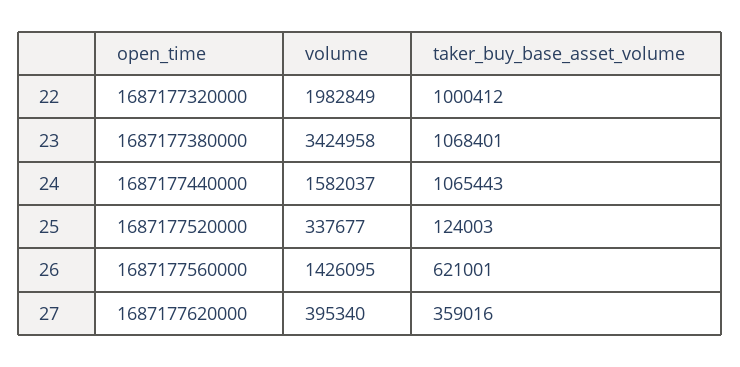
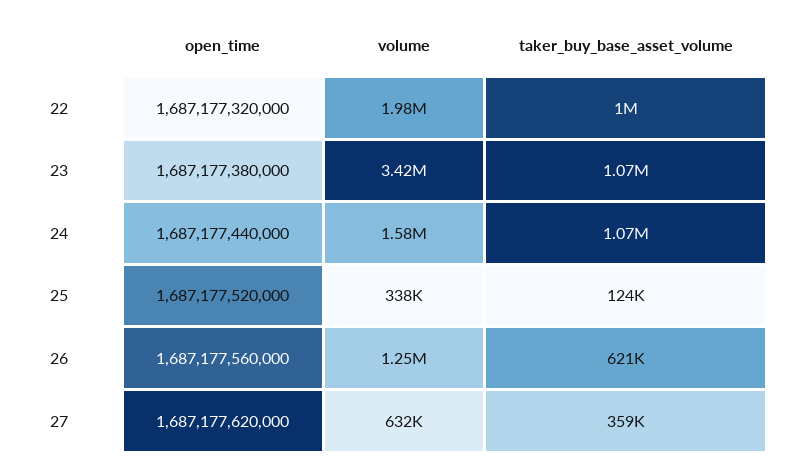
volume, 26: 1426095 -> 1250000
volume, 27: 395340 -> 632000

